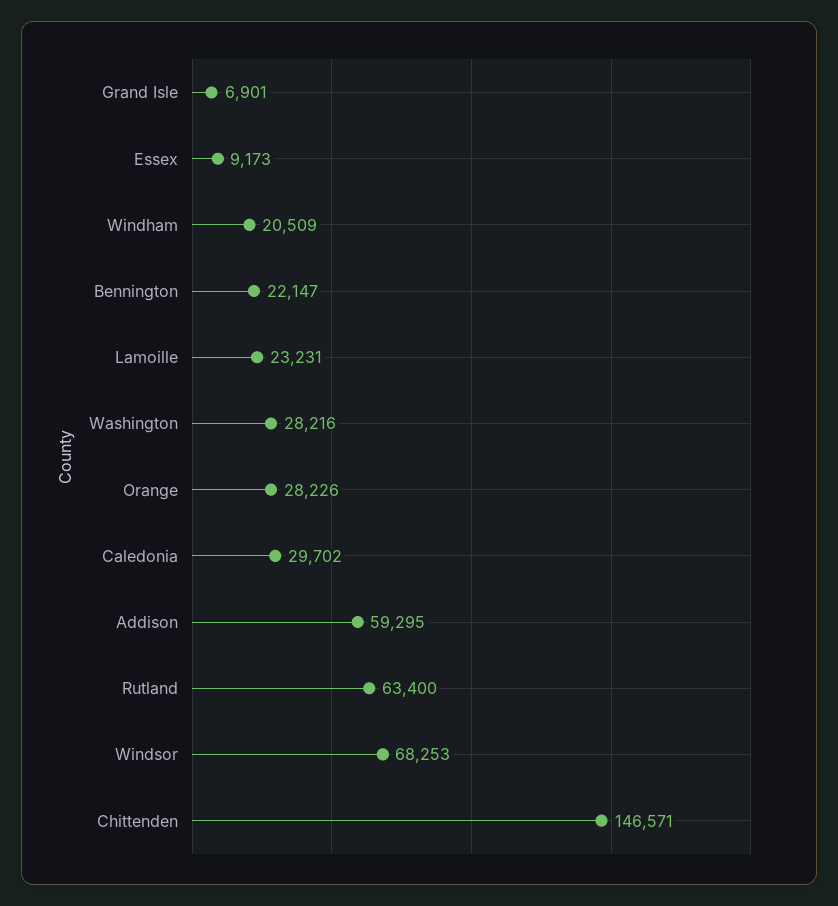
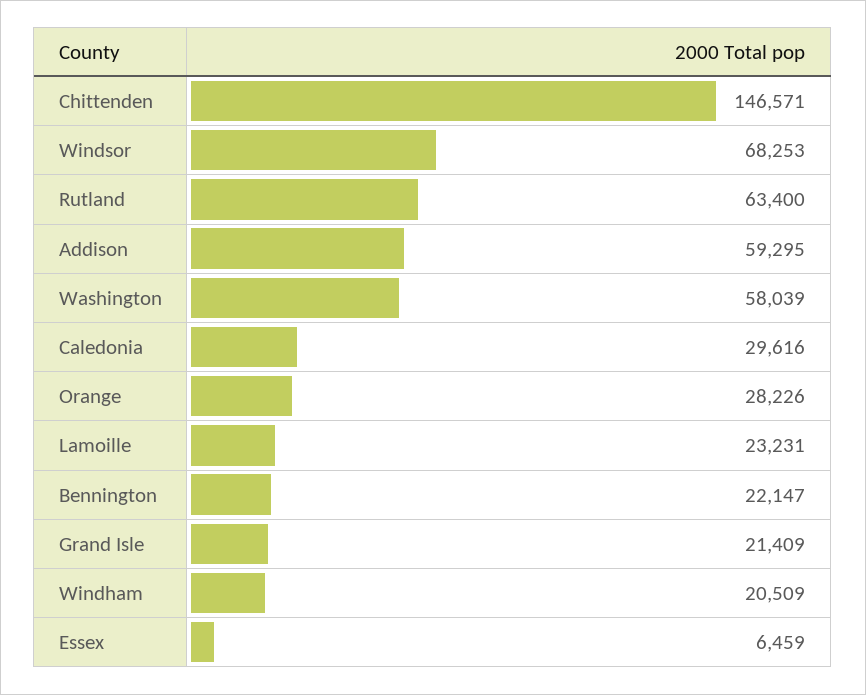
Grand Isle: 6901 -> 21409
Essex: 9173 -> 6459
Washington: 28216 -> 58039
Caledonia: 29702 -> 29616

